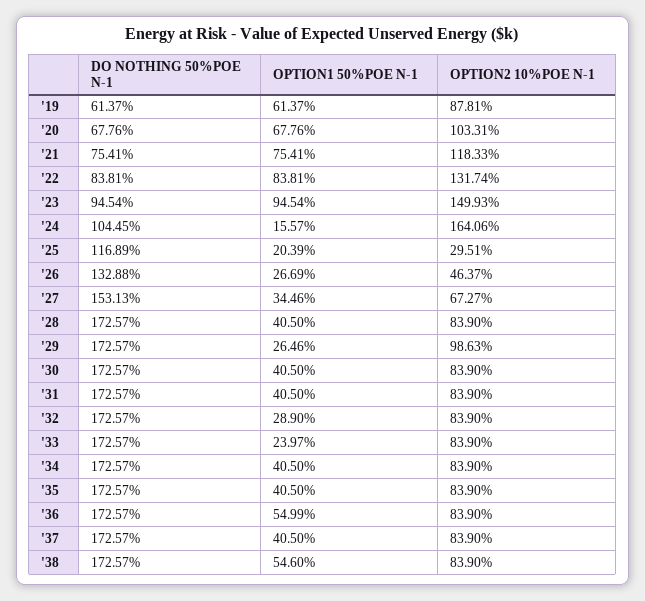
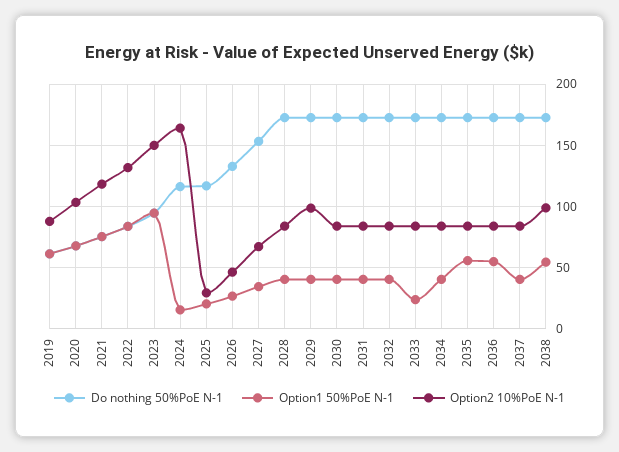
DO NOTHING 50%POE N-1, '24: 104.45 -> 115
OPTION1 50%POE N-1, '29: 26.46 -> 40
OPTION1 50%POE N-1, '32: 28.9 -> 40
OPTION1 50%POE N-1, '35: 40.5 -> 55
OPTION2 10%POE N-1, '38: 83.9 -> 100

